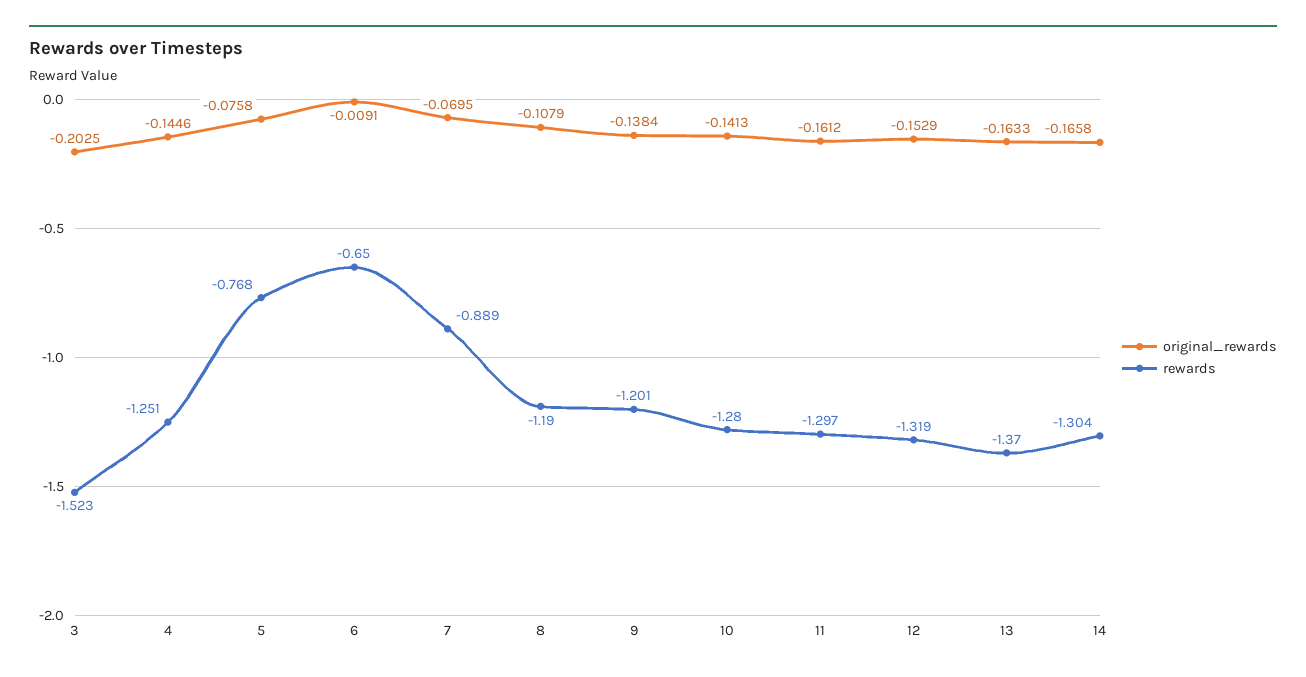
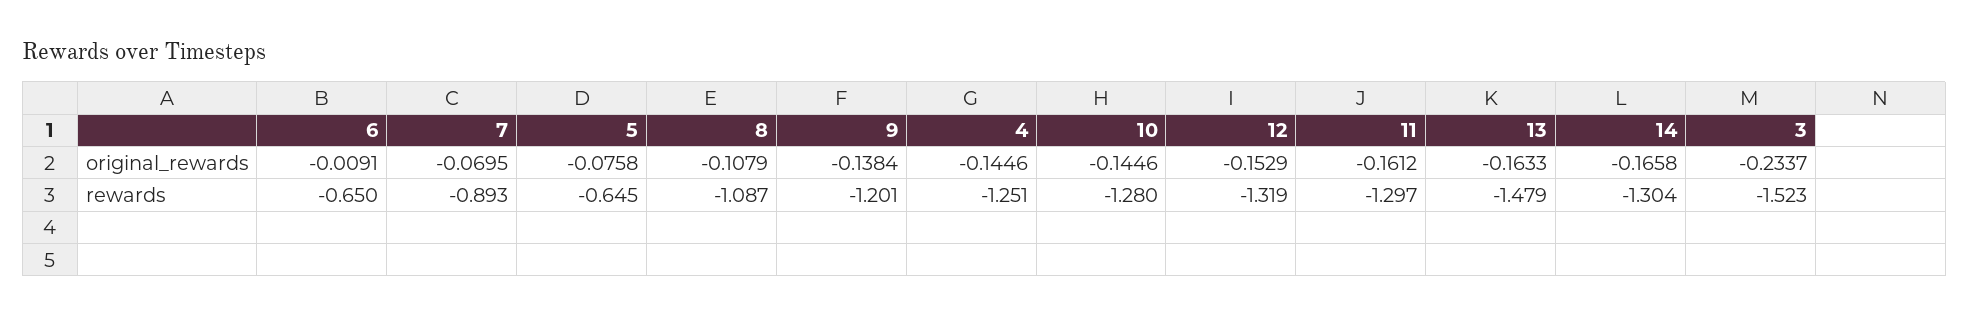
original_rewards, 3: -0.2025 -> -0.2337
rewards, 5: -0.768 -> -0.645
rewards, 7: -0.889 -> -0.893
rewards, 8: -1.19 -> -1.087
original_rewards, 10: -0.1413 -> -0.1446
rewards, 13: -1.37 -> -1.479

